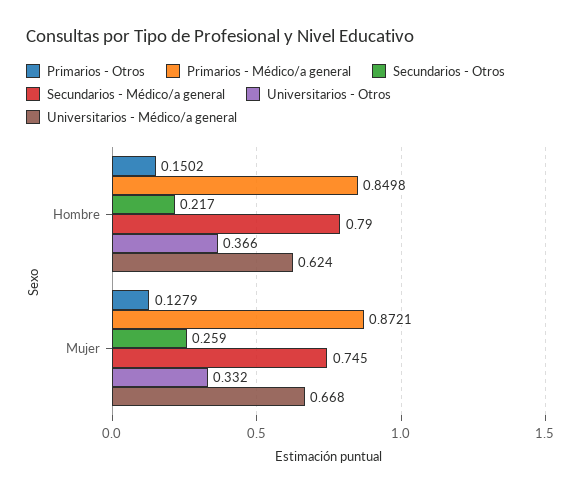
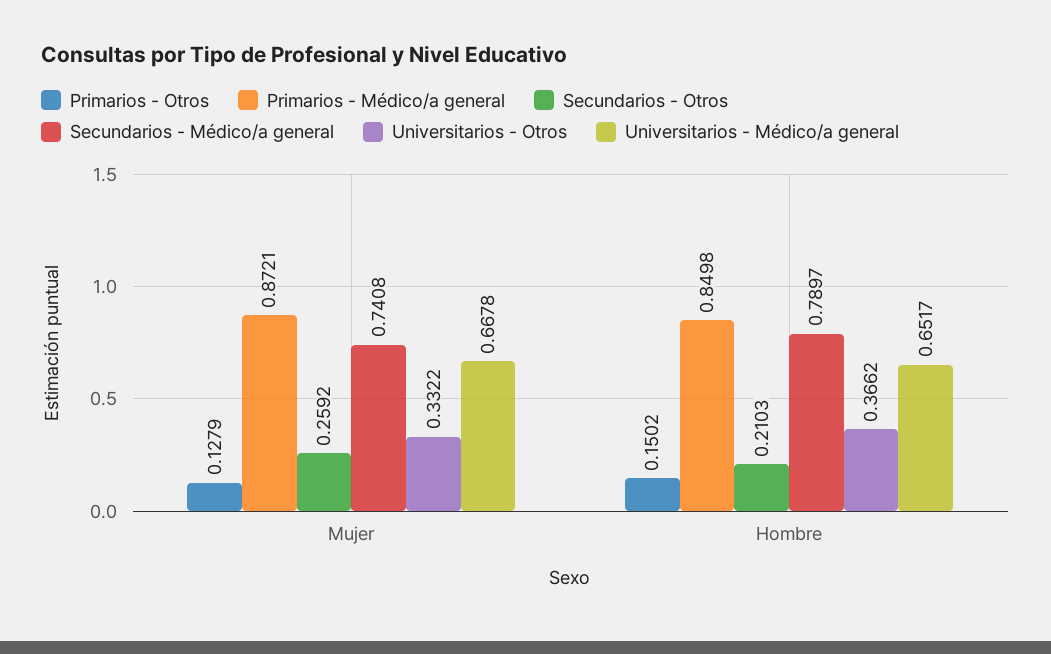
Secundarios - Otros, Hombre: 0.217 -> 0.2103
Universitarios - Médico/a general, Hombre: 0.624 -> 0.6517
Secundarios - Médico/a general, Mujer: 0.745 -> 0.7408

